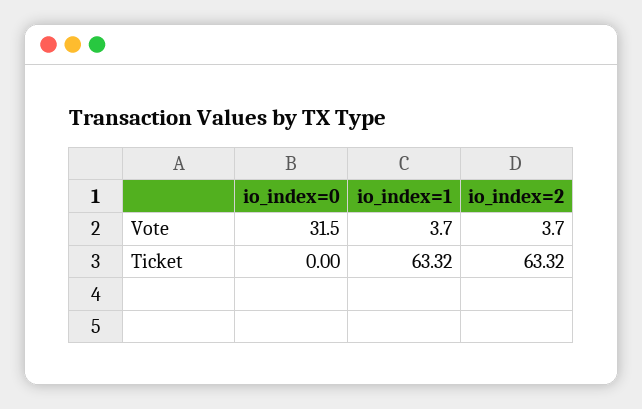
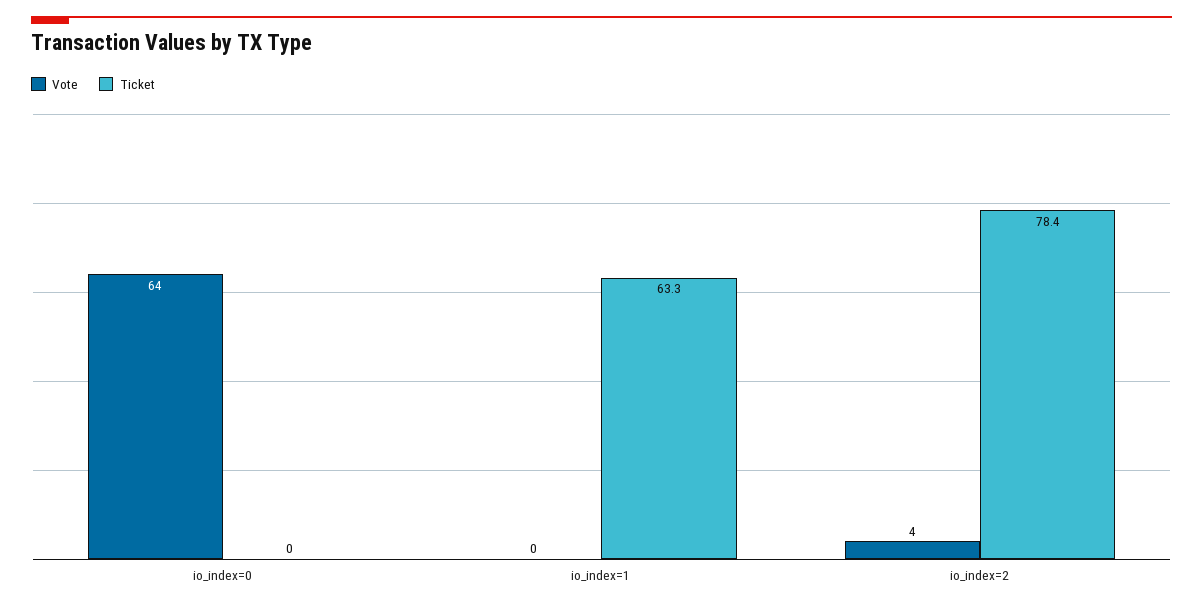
Vote, io_index=0: 31.5 -> 64
Vote, io_index=1: 3.7 -> 0
Ticket, io_index=2: 63.32 -> 78.4

